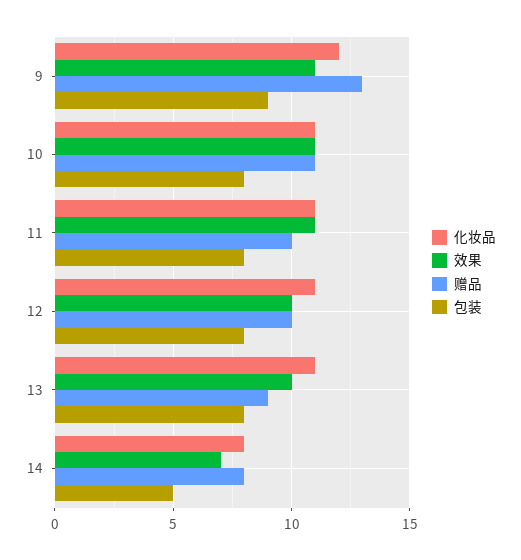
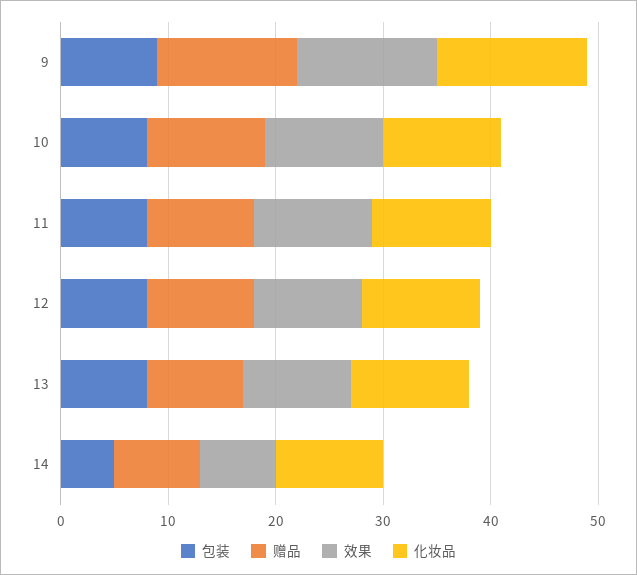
化妆品, 9: 12 -> 14
效果, 9: 11 -> 13
化妆品, 14: 8 -> 10

